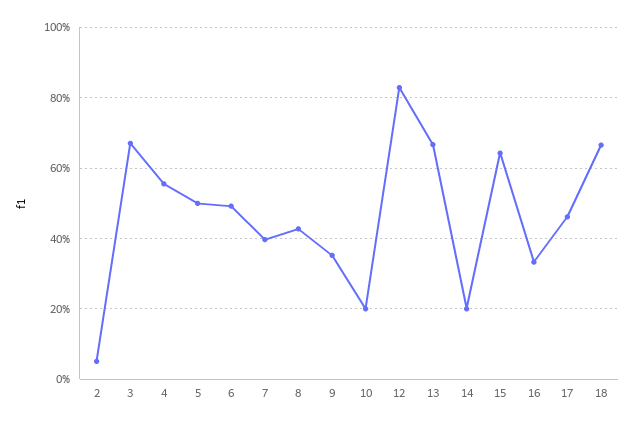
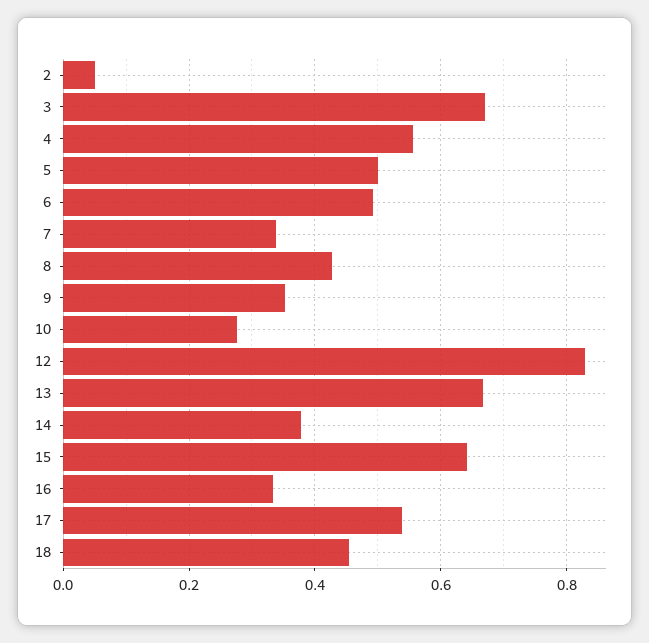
7: 0.4 -> 0.34
10: 0.2 -> 0.28
14: 0.2 -> 0.38
17: 0.46 -> 0.54
18: 0.66 -> 0.46

